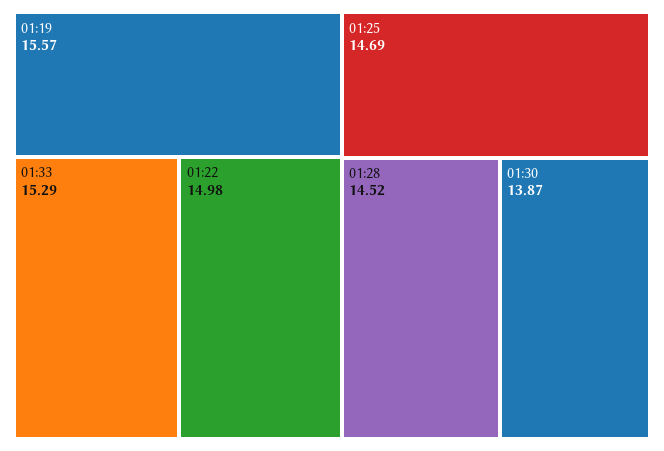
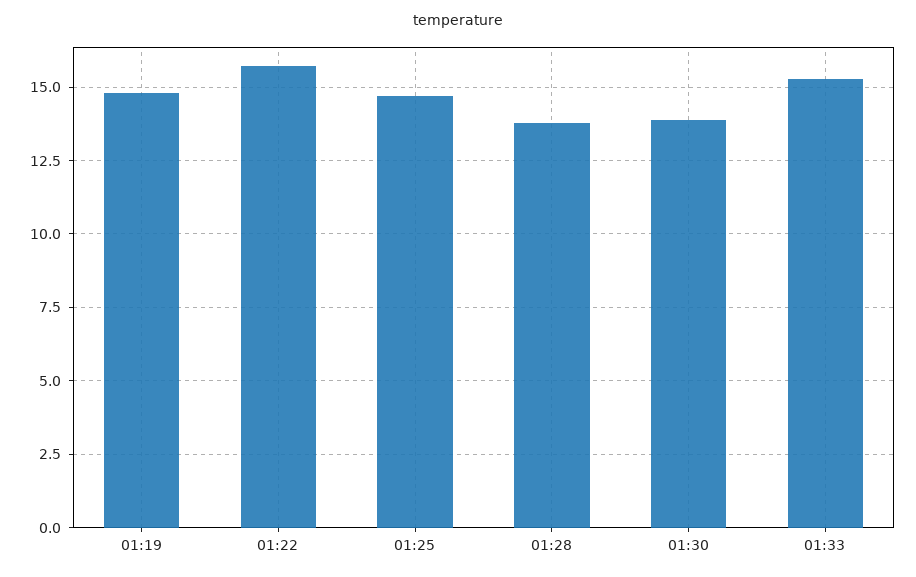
01:19: 15.57 -> 14.75
01:22: 14.98 -> 15.75
01:28: 14.52 -> 13.75

